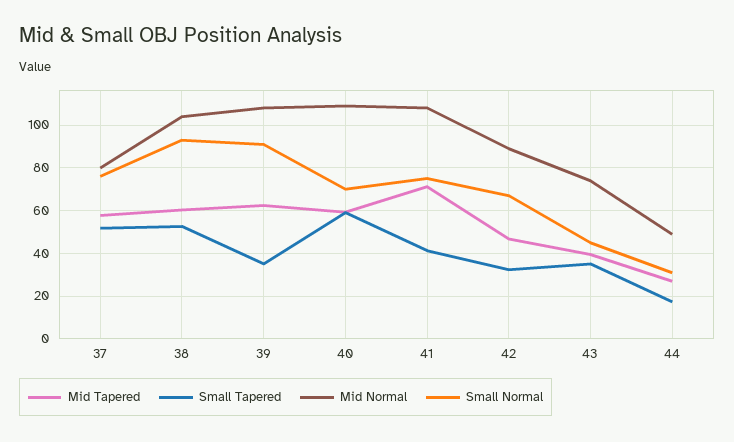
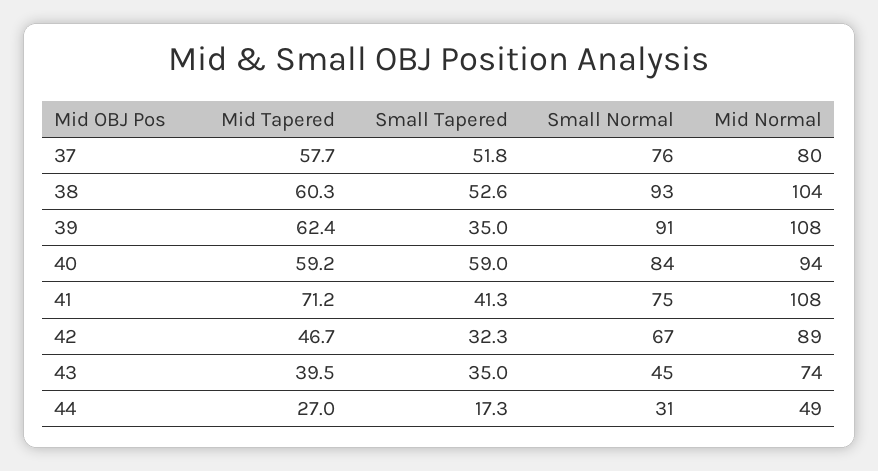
Mid Normal, 40: 110 -> 94
Small Normal, 40: 70 -> 84

